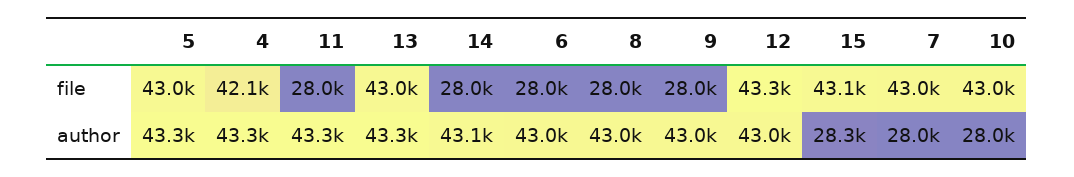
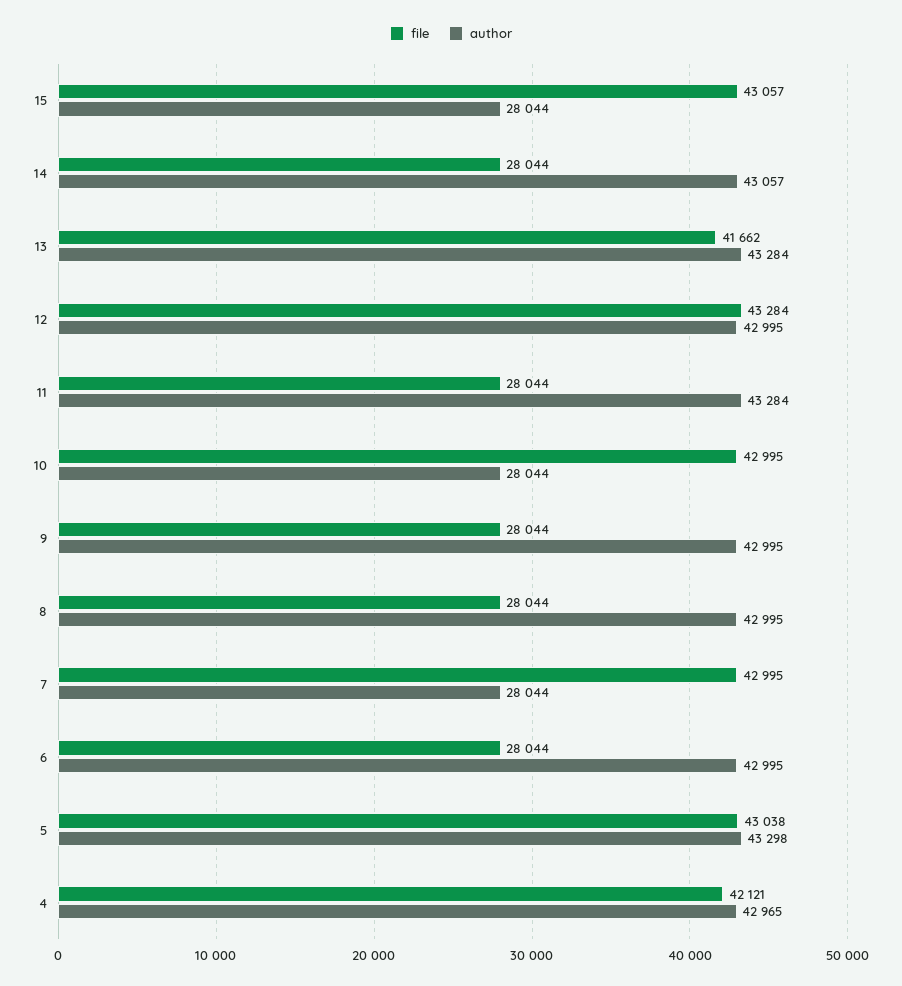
file, 13: 43000 -> 41662
author, 4: 43300 -> 42965
author, 15: 28300 -> 28044

